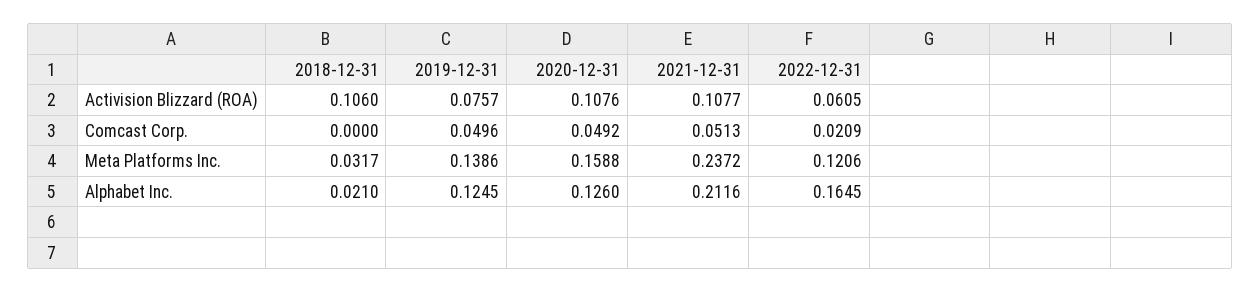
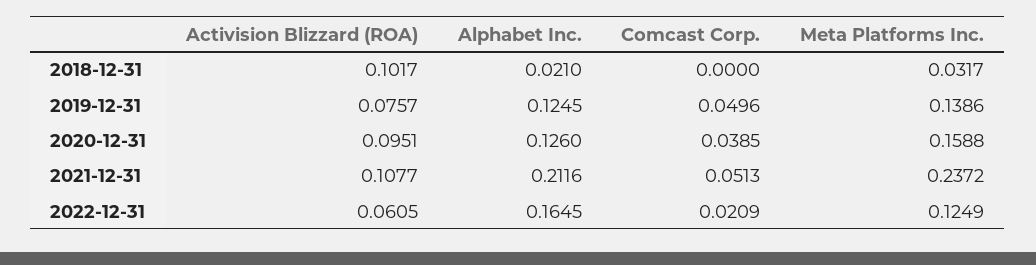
2018-12-31, Activision Blizzard (ROA): 0.106 -> 0.1017
2020-12-31, Activision Blizzard (ROA): 0.1076 -> 0.0951
2020-12-31, Comcast Corp.: 0.0492 -> 0.0385
2022-12-31, Meta Platforms Inc.: 0.1206 -> 0.1249

